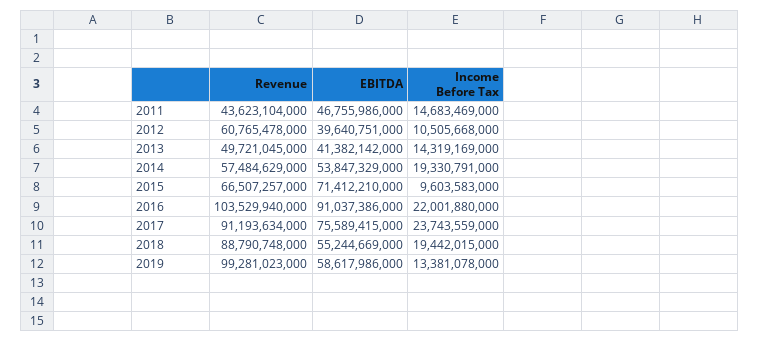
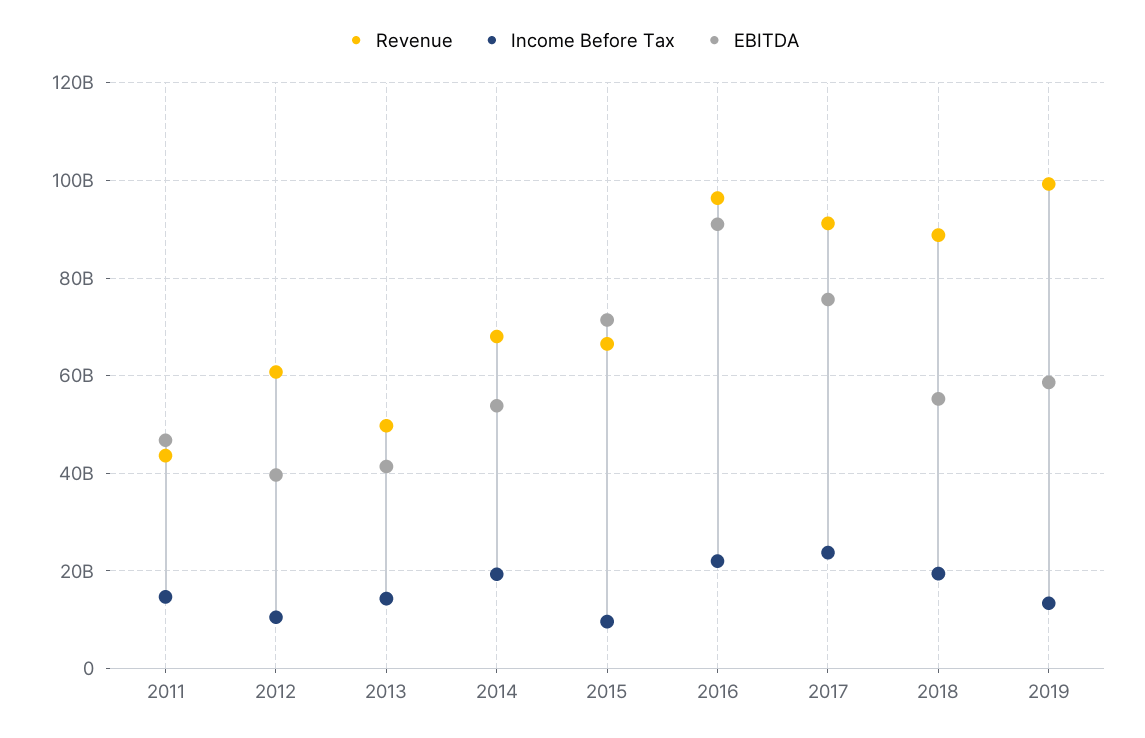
Revenue, 2014: 57484629000 -> 68000000000
Revenue, 2016: 103529940000 -> 96000000000

